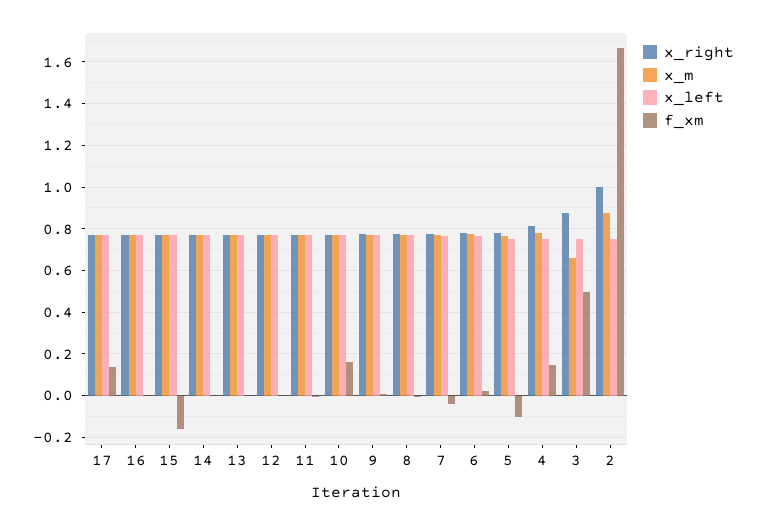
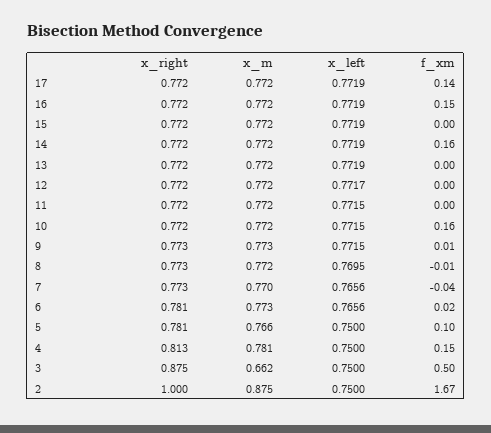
f_xm, 16: 0 -> 0.15
f_xm, 15: -0.15 -> 0
f_xm, 14: 0 -> 0.16
f_xm, 5: -0.1 -> 0.1

